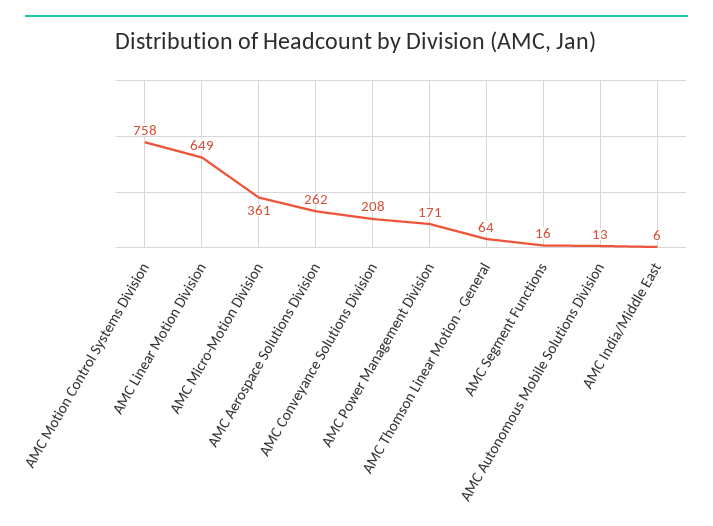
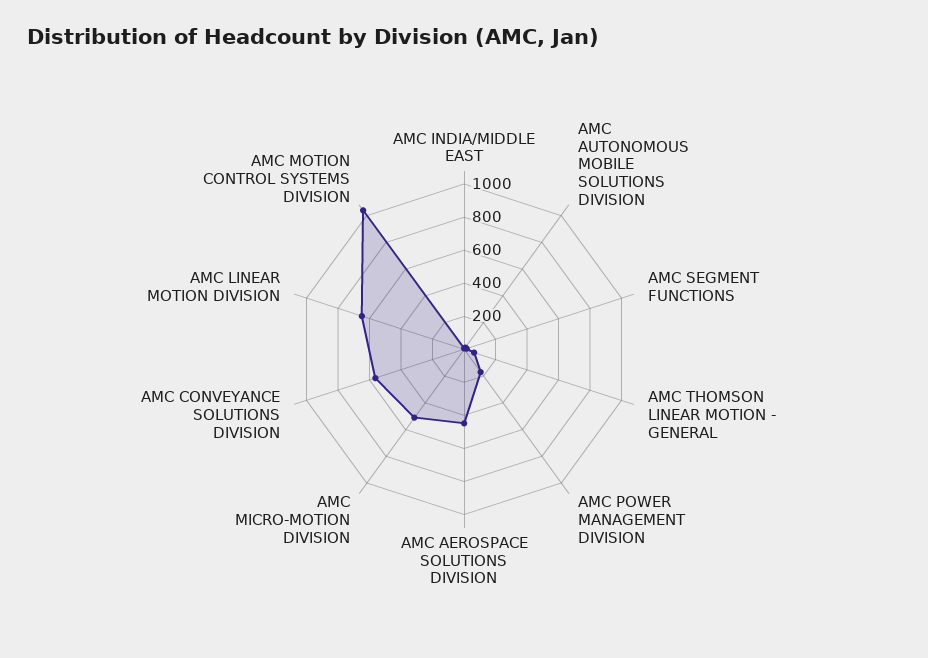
AMC Motion Control Systems Division: 758 -> 1050
AMC Micro-Motion Division: 361 -> 500
AMC Aerospace Solutions Division: 262 -> 450
AMC Conveyance Solutions Division: 208 -> 550

